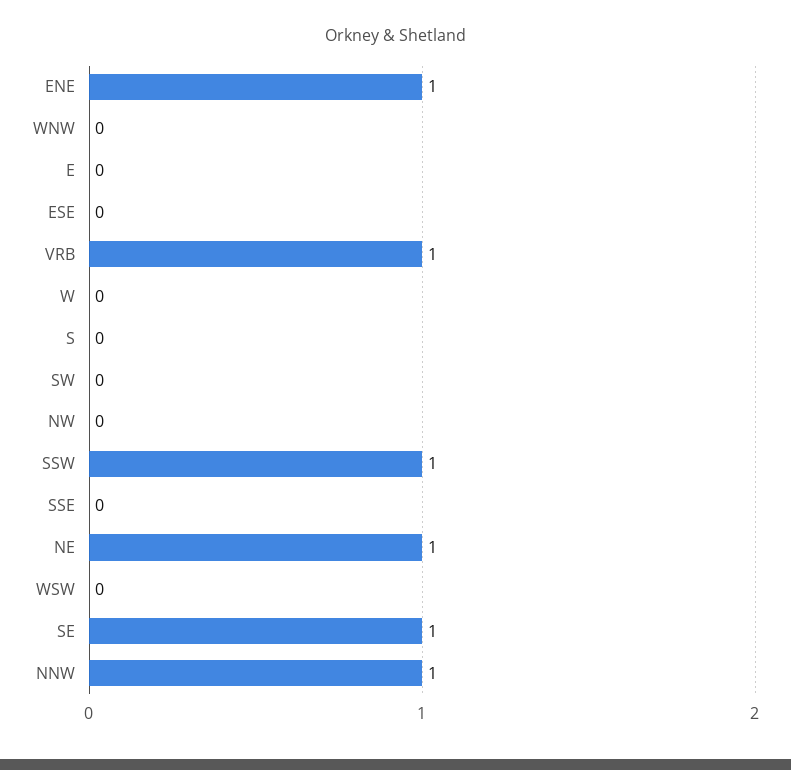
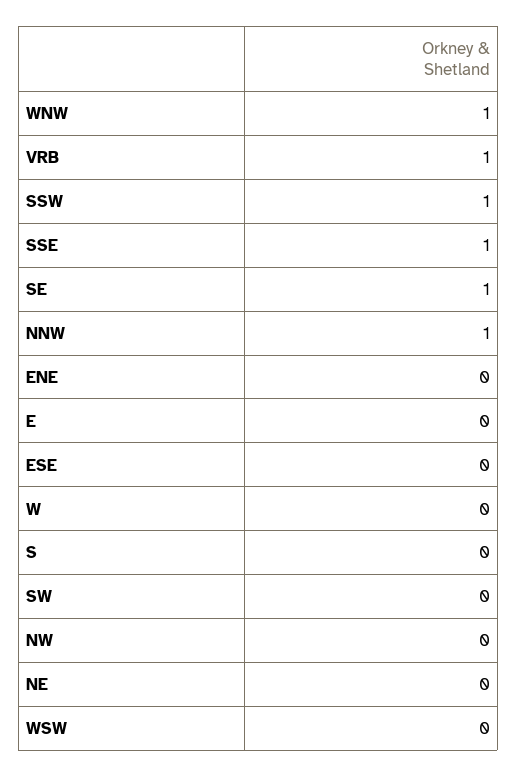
ENE: 1 -> 0
WNW: 0 -> 1
SSE: 0 -> 1
NE: 1 -> 0

